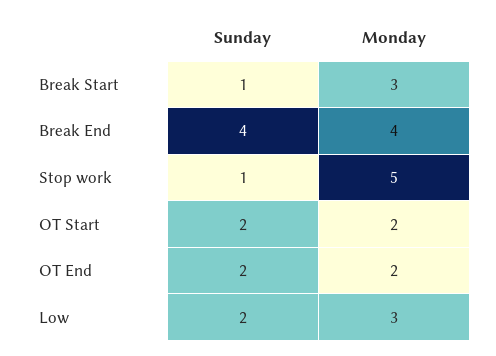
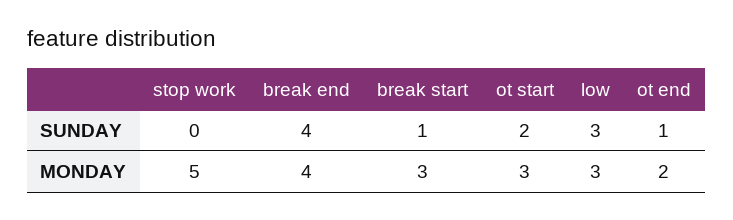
Sunday, Stop work: 1 -> 0
Monday, OT Start: 2 -> 3
Sunday, OT End: 2 -> 1
Sunday, Low: 2 -> 3

